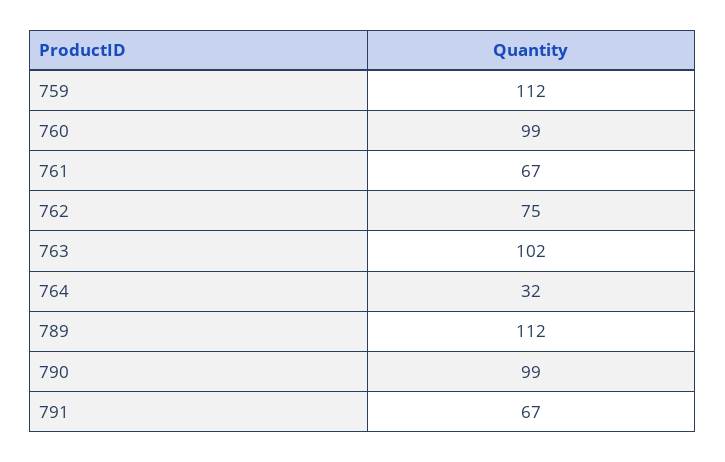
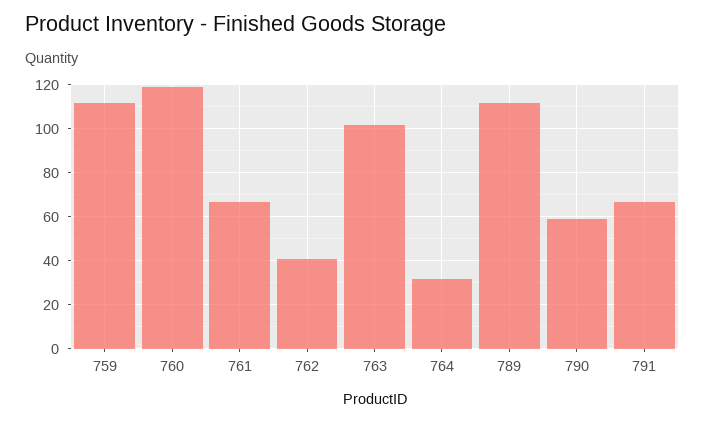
760: 99 -> 120
762: 75 -> 40
790: 99 -> 60

